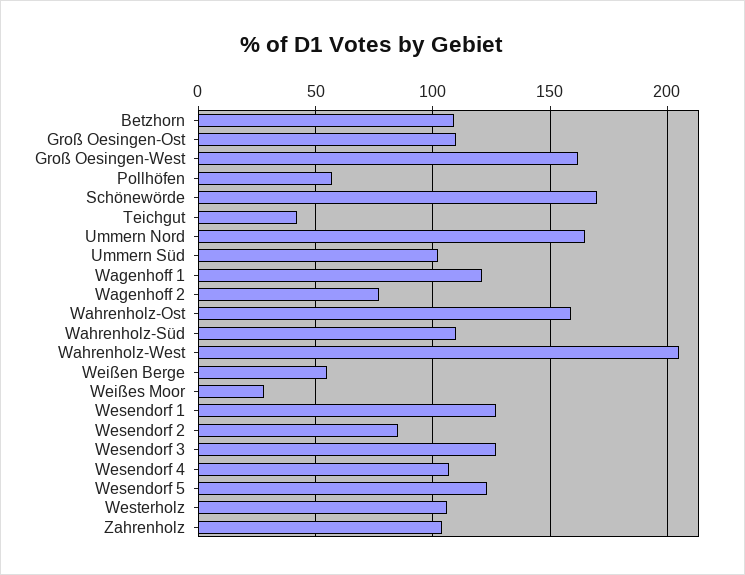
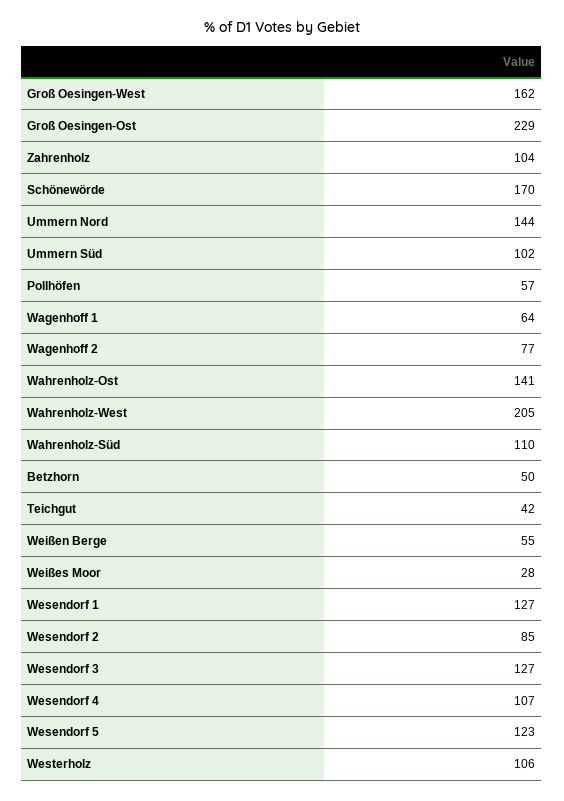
Betzhorn: 110 -> 50
Groß Oesingen-Ost: 110 -> 229
Ummern Nord: 165 -> 144
Wagenhoff 1: 120 -> 64
Wahrenholz-Ost: 160 -> 141

